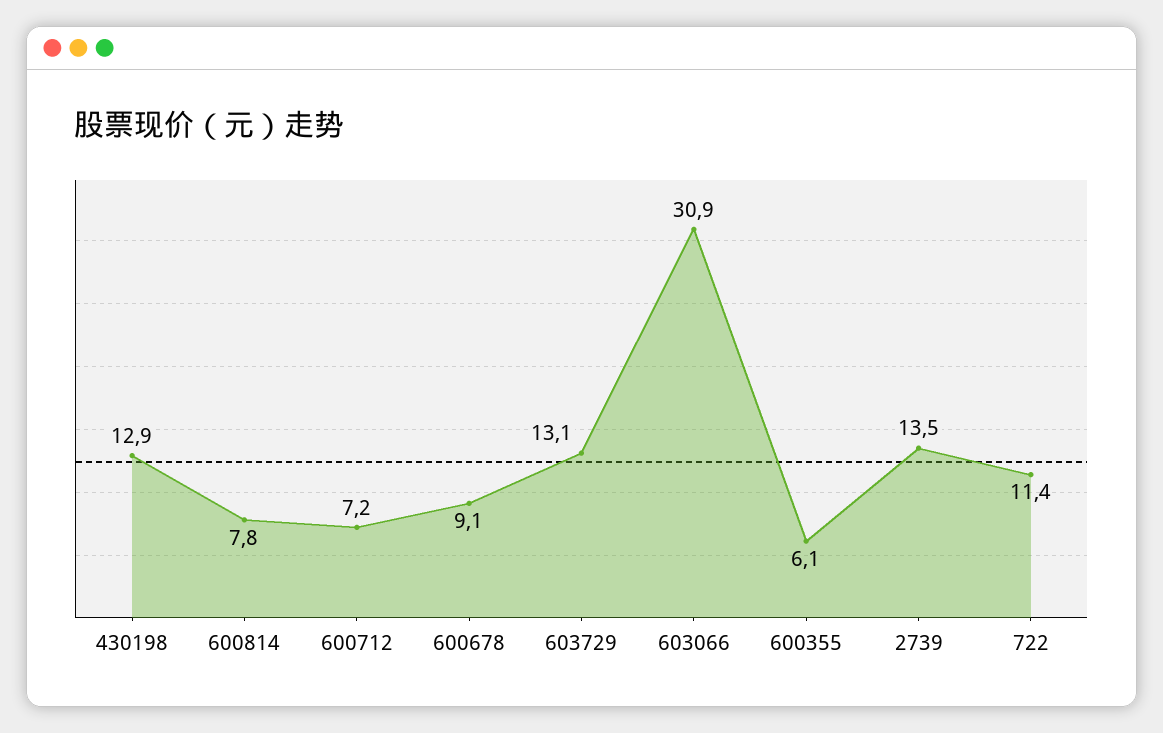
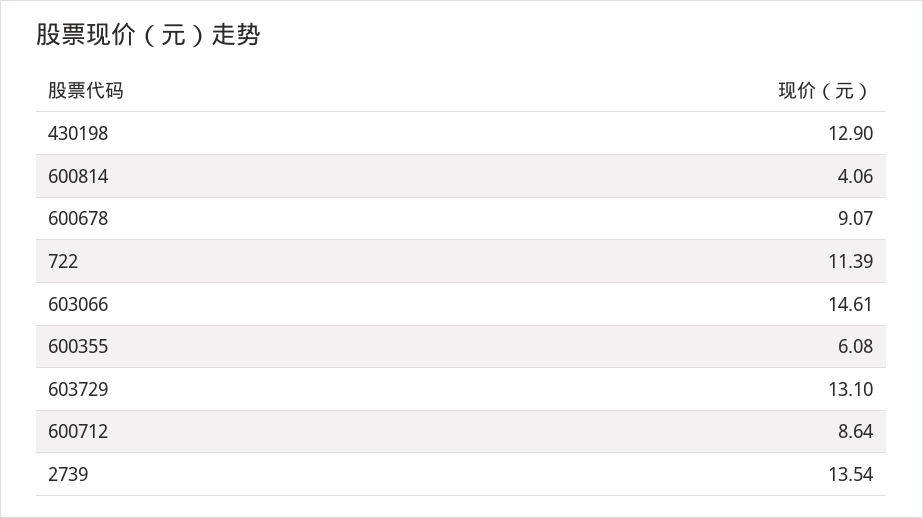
600814: 7.8 -> 4.06
600712: 7.2 -> 8.64
603066: 30.9 -> 14.61

